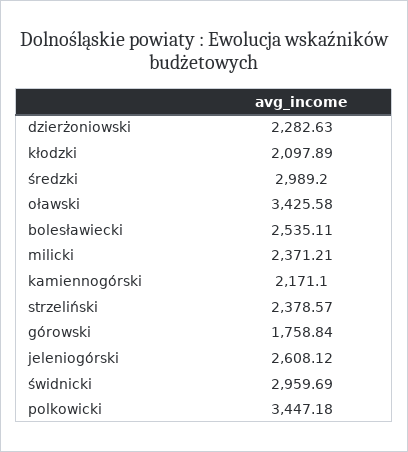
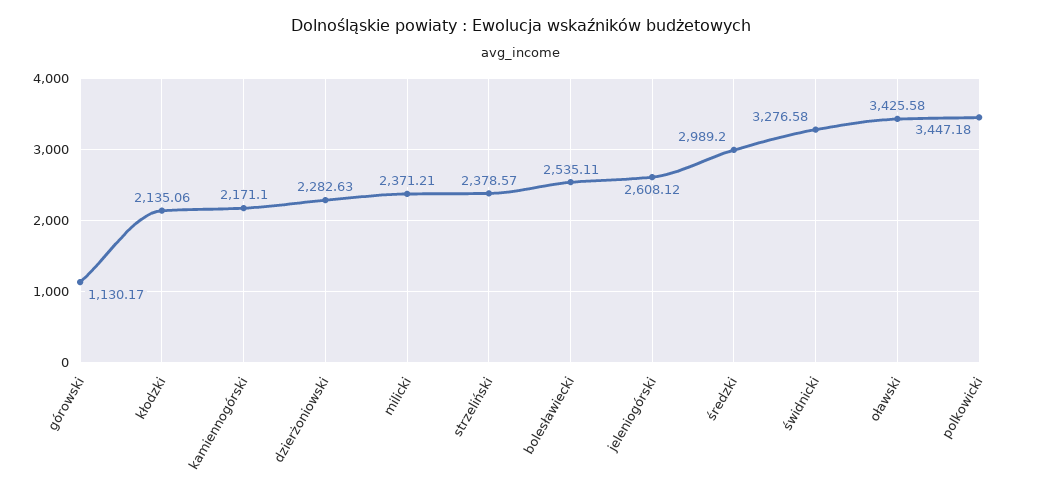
kłodzki: 2097.89 -> 2135.06
górowski: 1758.84 -> 1130.17
świdnicki: 2959.69 -> 3276.58

